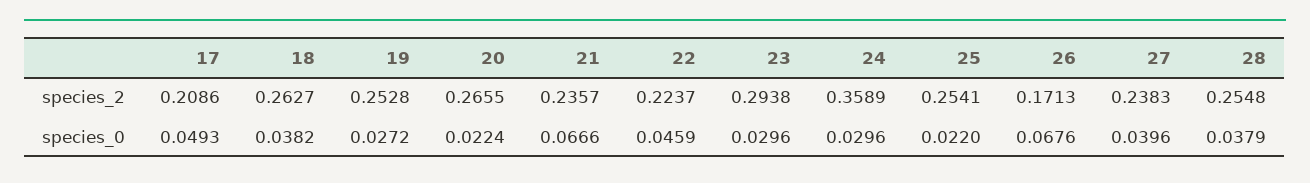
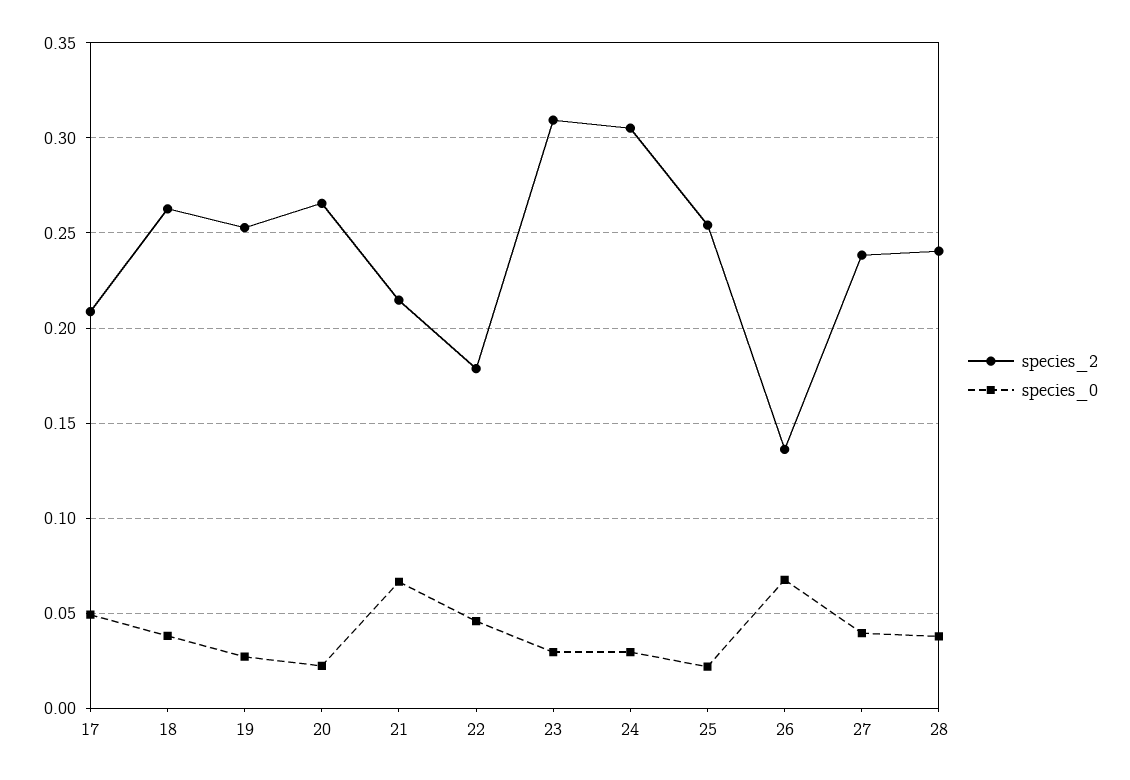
species_2, 21: 0.2357 -> 0.215
species_2, 22: 0.2237 -> 0.18
species_2, 23: 0.2938 -> 0.31
species_2, 24: 0.3589 -> 0.305
species_2, 26: 0.1713 -> 0.135
species_2, 28: 0.2548 -> 0.24

